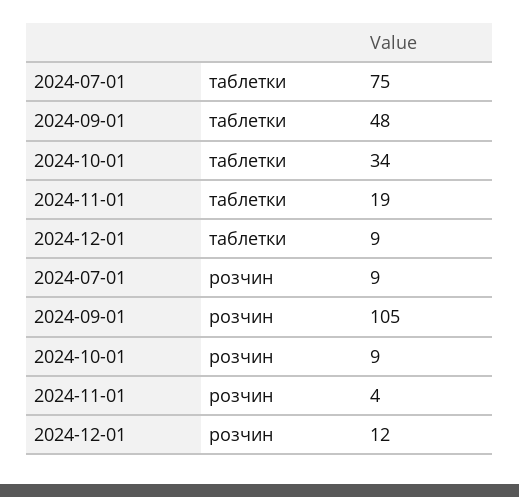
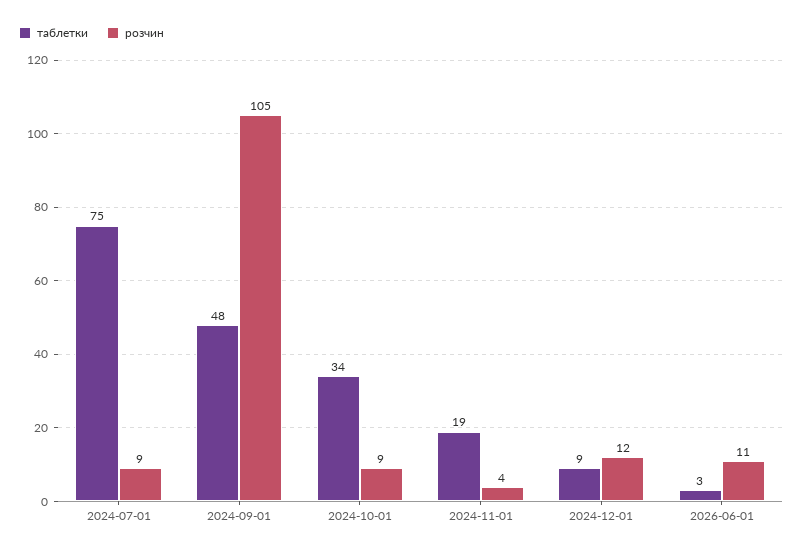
таблетки, 2026-06-01: none -> 3
розчин, 2026-06-01: none -> 11

